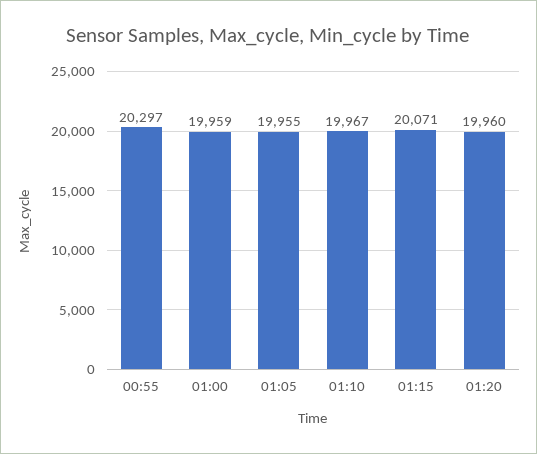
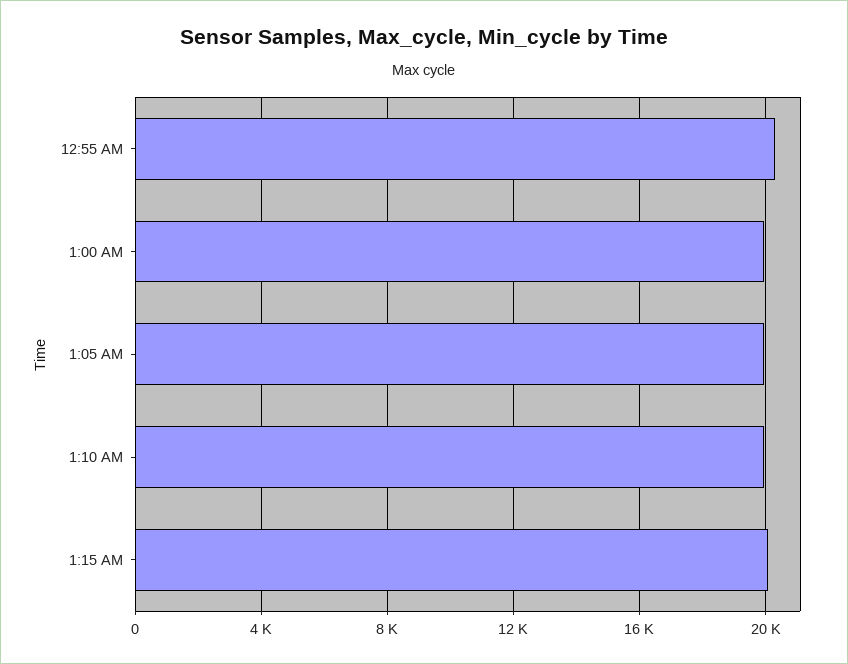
01:20: 19960 -> none

